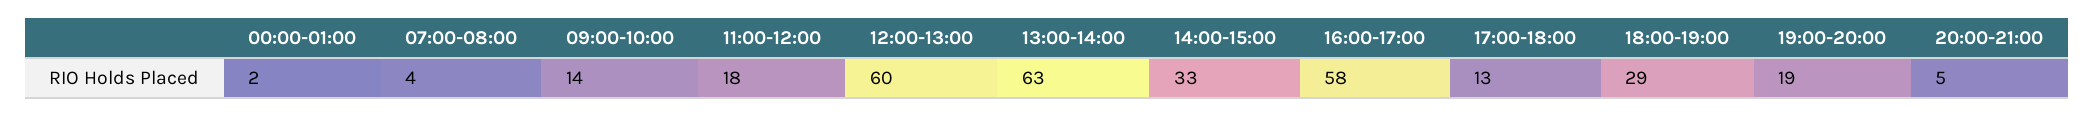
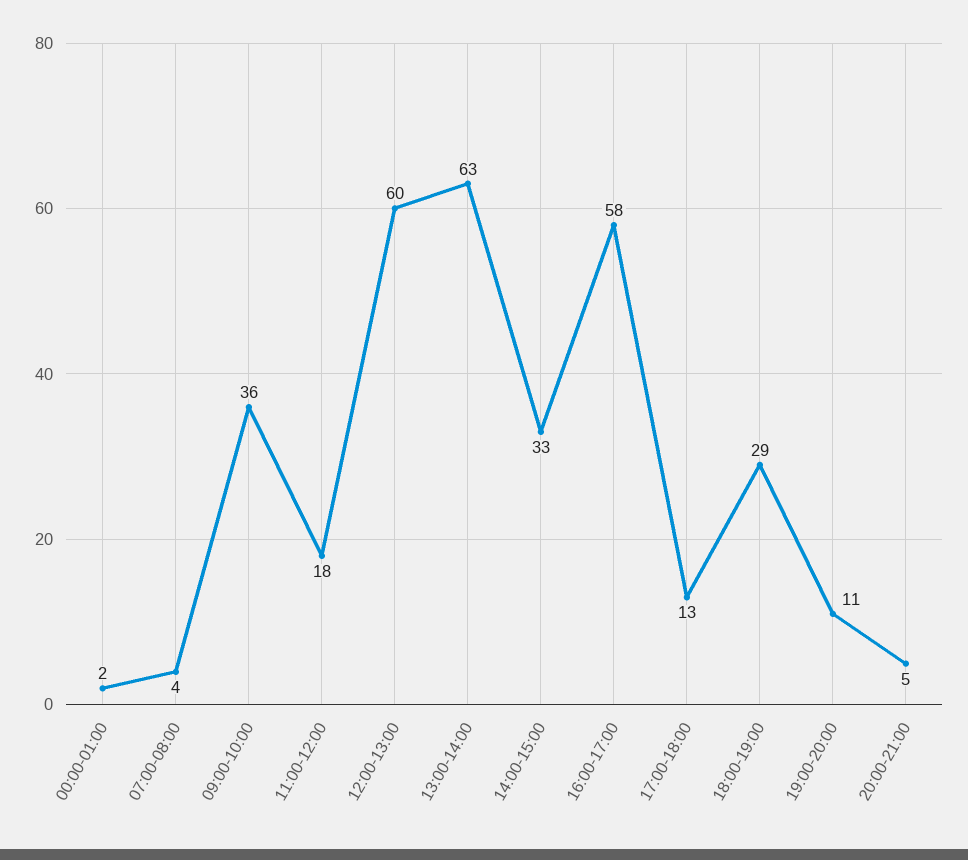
09:00-10:00: 14 -> 36
19:00-20:00: 19 -> 11

